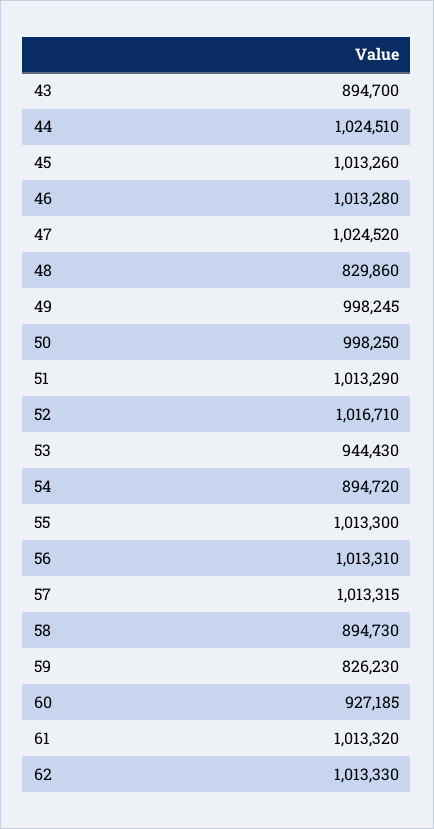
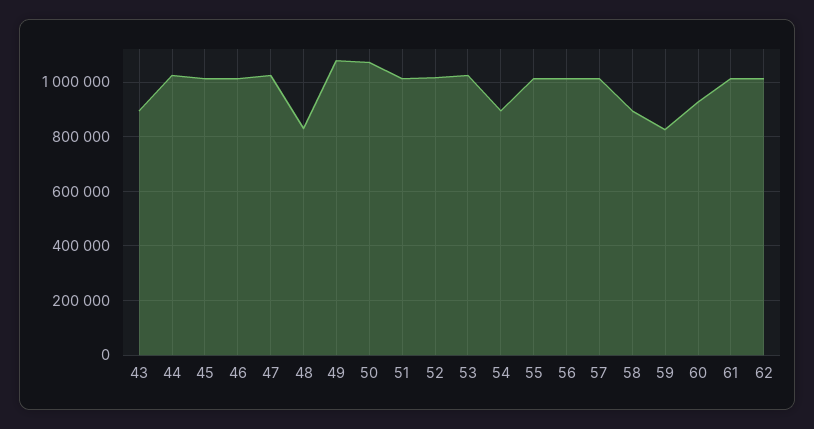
49: 998245 -> 1075000
50: 998250 -> 1075000
53: 944430 -> 1025000

